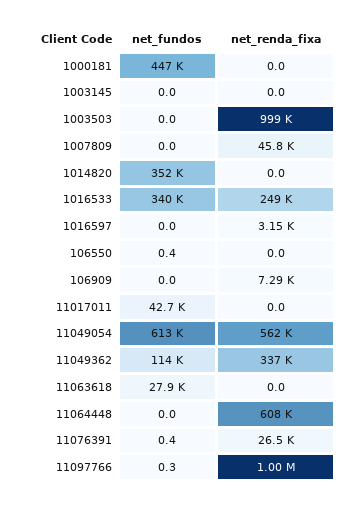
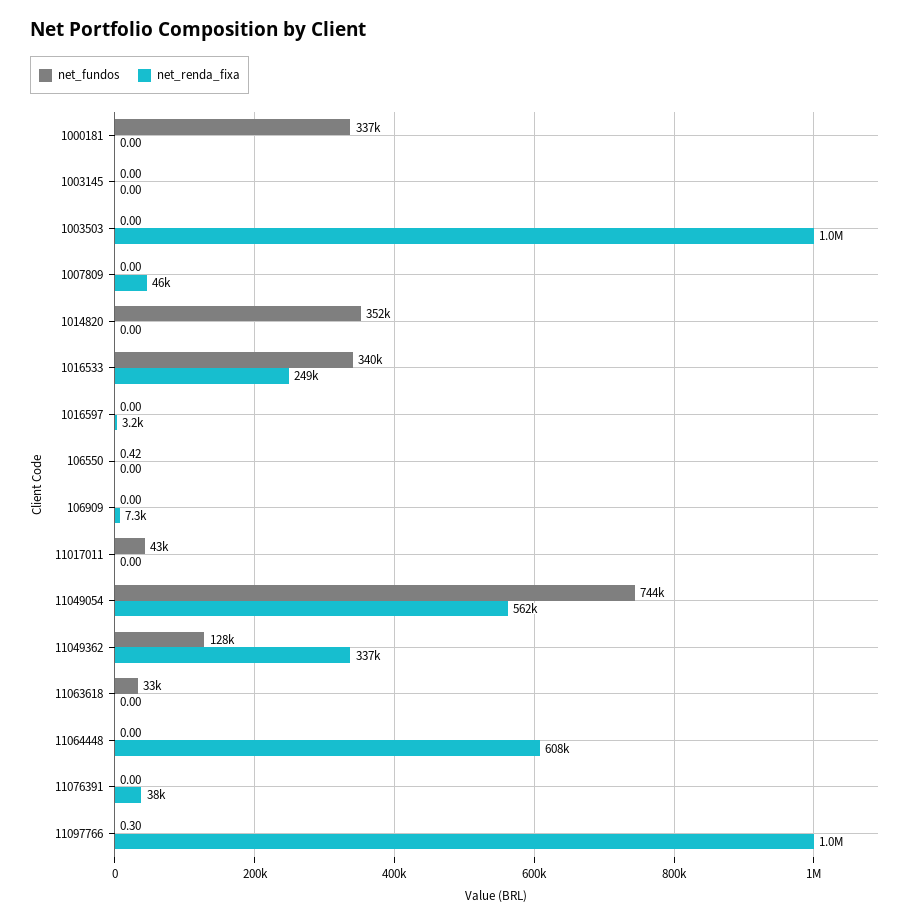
net_fundos, 1000181: 447000 -> 337000
net_fundos, 11049054: 613000 -> 744000
net_fundos, 11049362: 114000 -> 128000
net_fundos, 11063618: 27900 -> 33000
net_fundos, 11076391: 0.4 -> 0
net_renda_fixa, 11076391: 26500 -> 38000

